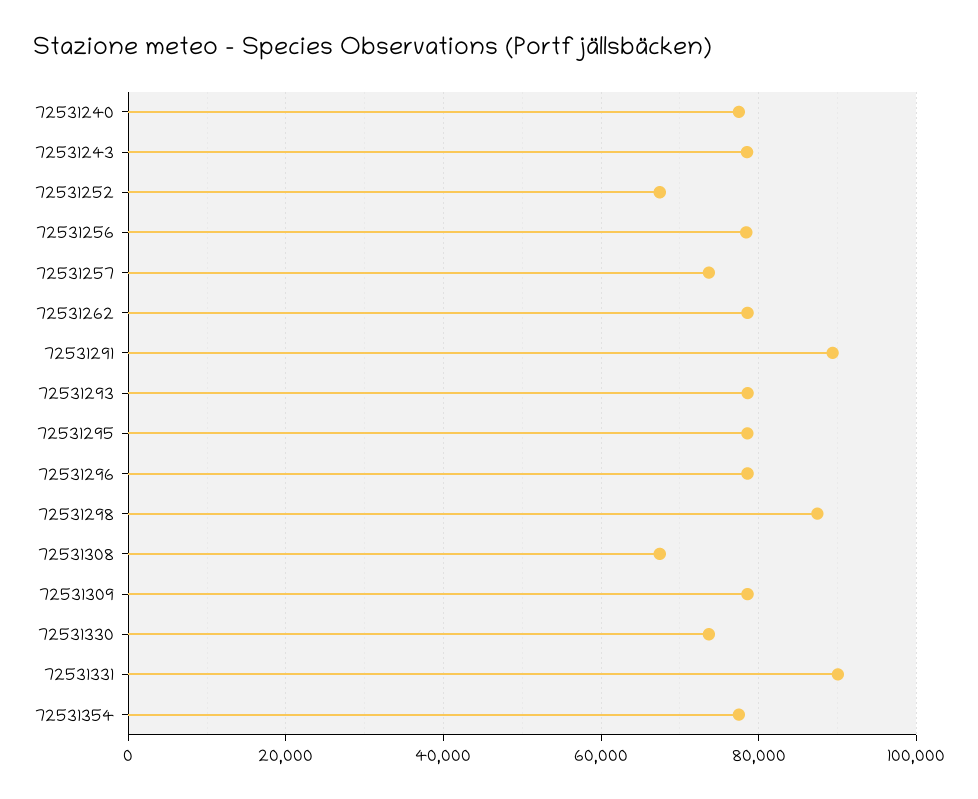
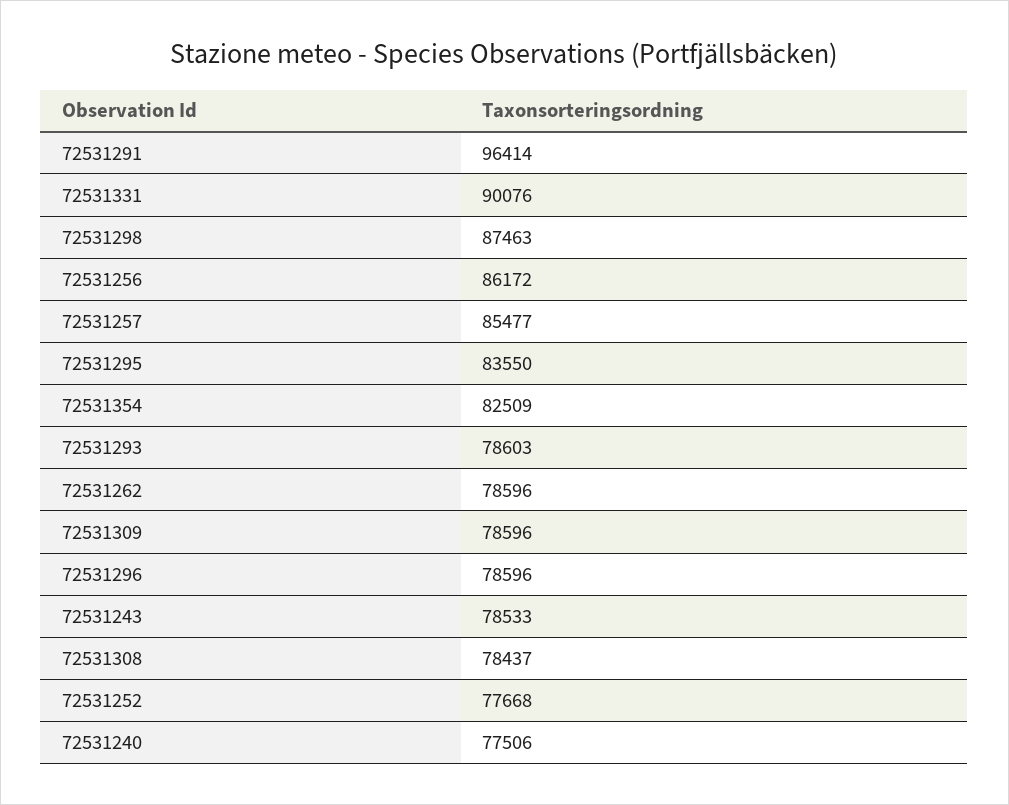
72531252: 68000 -> 77668
72531256: 78000 -> 86172
72531257: 74000 -> 85477
72531291: 90000 -> 96414
72531295: 78000 -> 83550
72531308: 68000 -> 78437
72531330: 74000 -> none
72531354: 78000 -> 82509

